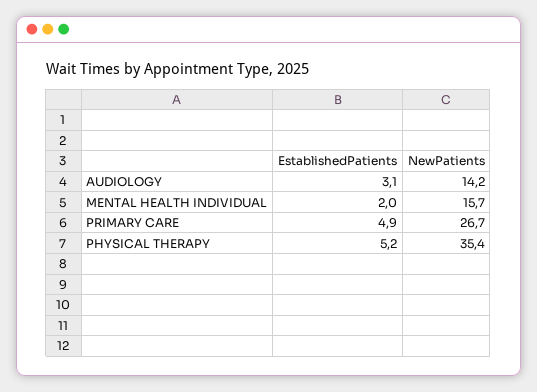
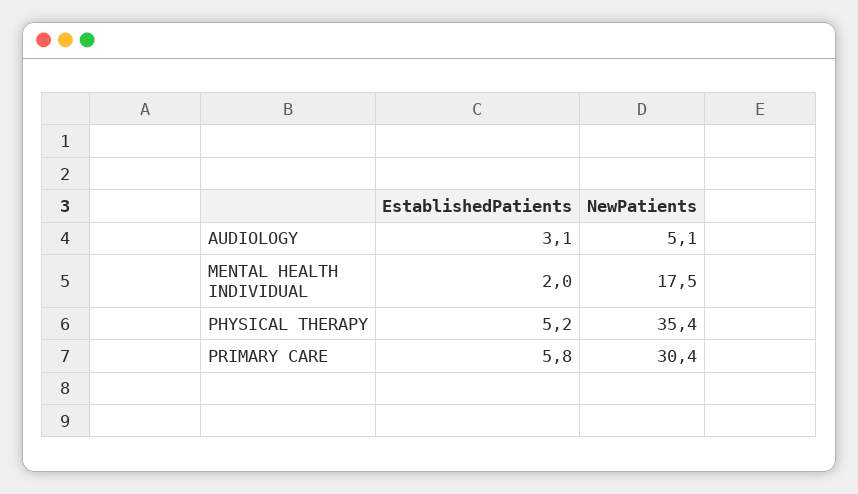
NewPatients, AUDIOLOGY: 14.2 -> 5.1
NewPatients, MENTAL HEALTH INDIVIDUAL: 15.7 -> 17.5
EstablishedPatients, PRIMARY CARE: 4.9 -> 5.8
NewPatients, PRIMARY CARE: 26.7 -> 30.4

